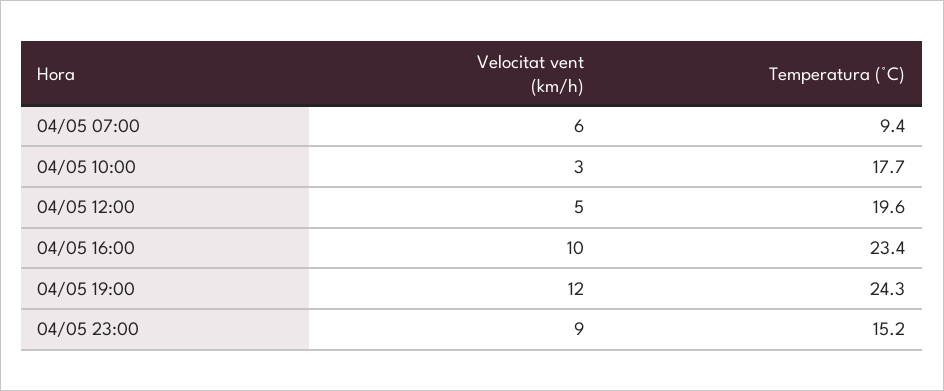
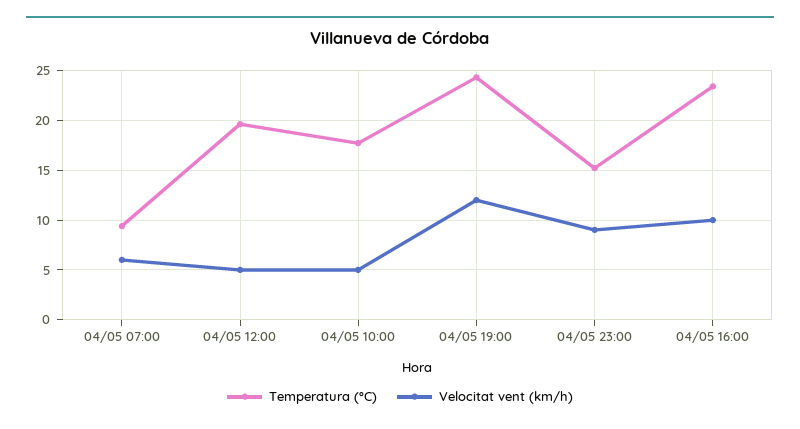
Velocitat vent (km/h), 04/05 10:00: 3 -> 5

